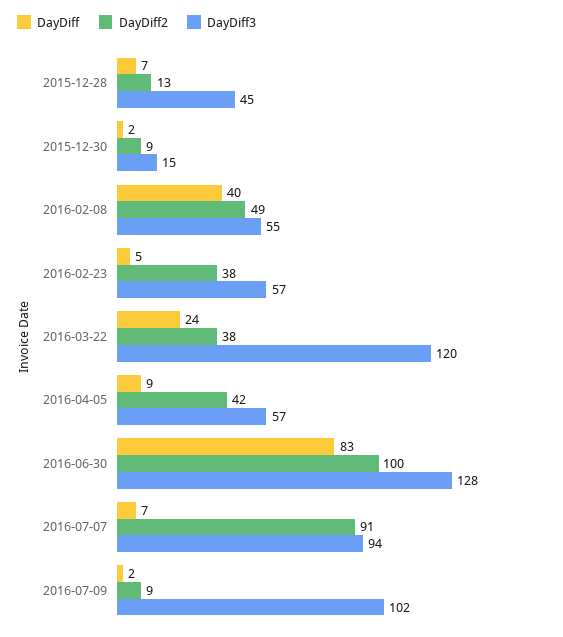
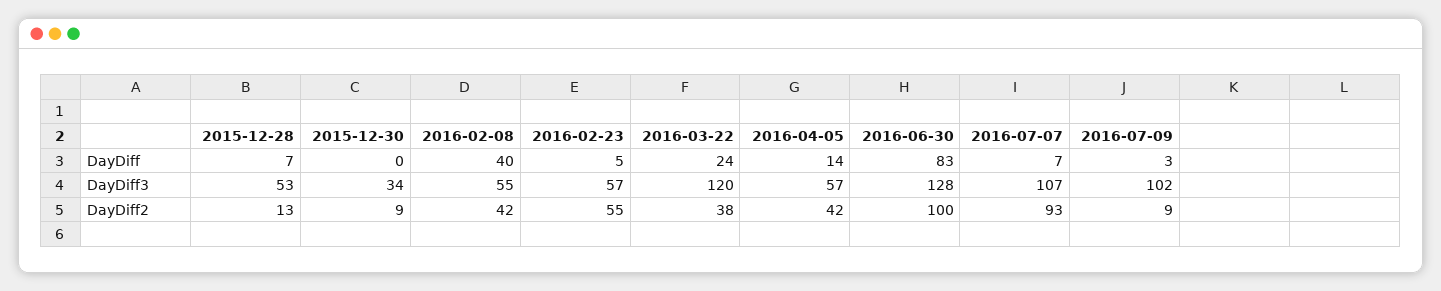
DayDiff3, 2015-12-28: 45 -> 53
DayDiff, 2015-12-30: 2 -> 0
DayDiff3, 2015-12-30: 15 -> 34
DayDiff2, 2016-02-08: 49 -> 42
DayDiff2, 2016-02-23: 38 -> 55
DayDiff, 2016-04-05: 9 -> 14
DayDiff2, 2016-07-07: 91 -> 93
DayDiff3, 2016-07-07: 94 -> 107
DayDiff, 2016-07-09: 2 -> 3

